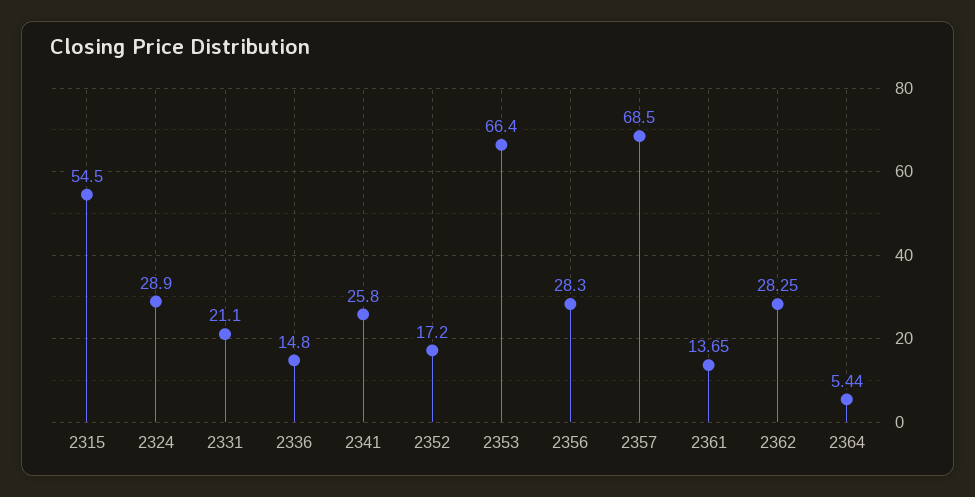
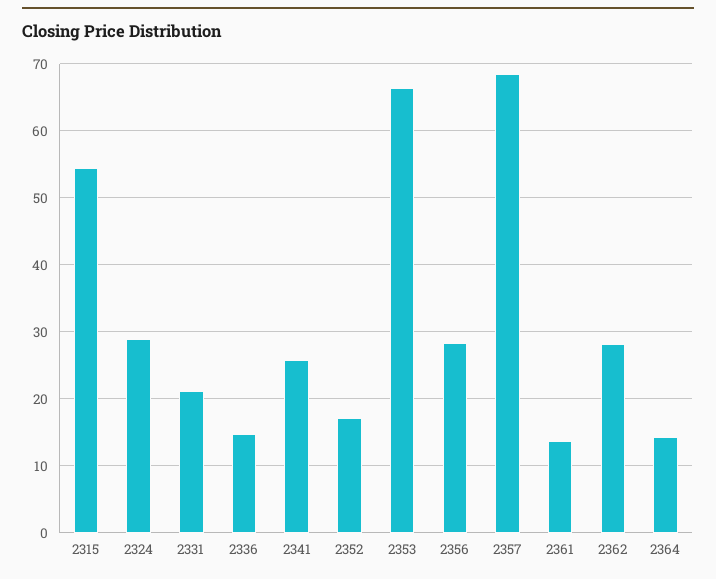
2364: 5.44 -> 14

